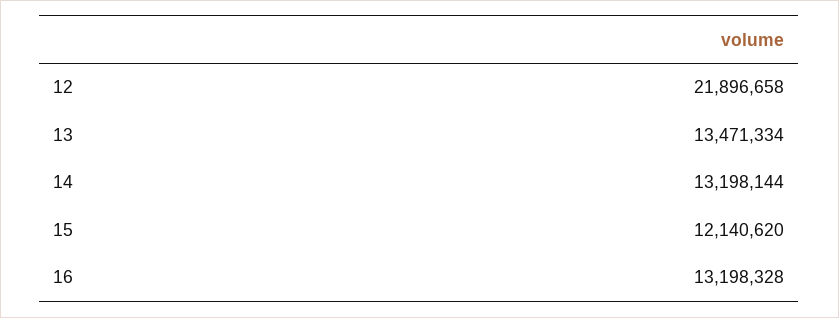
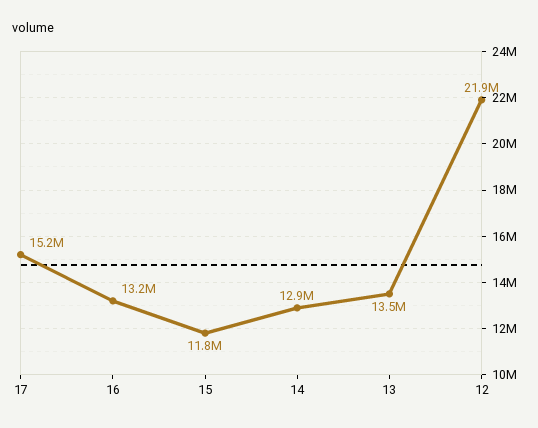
14: 13198144 -> 12900000
15: 12140620 -> 11800000
17: none -> 15200000

